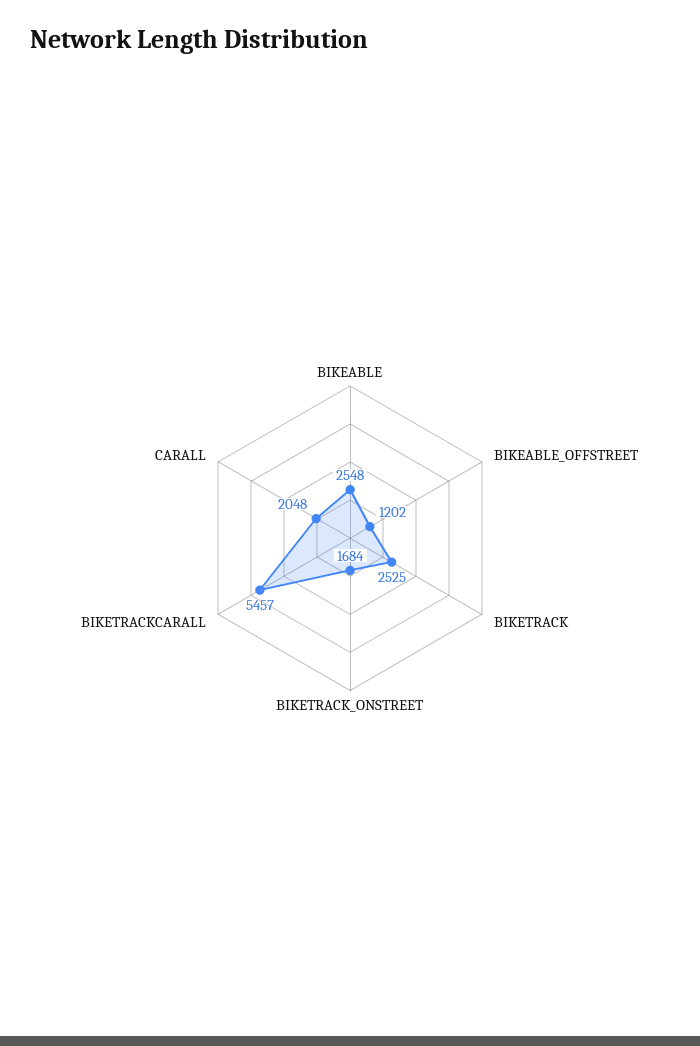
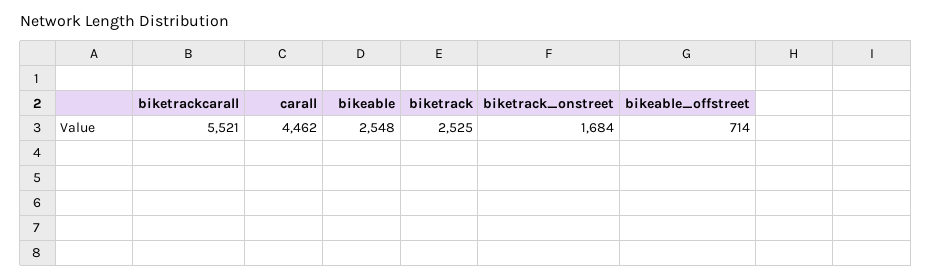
BIKEABLE_OFFSTREET: 1202 -> 714
BIKETRACKCARALL: 5457 -> 5521
CARALL: 2048 -> 4462

